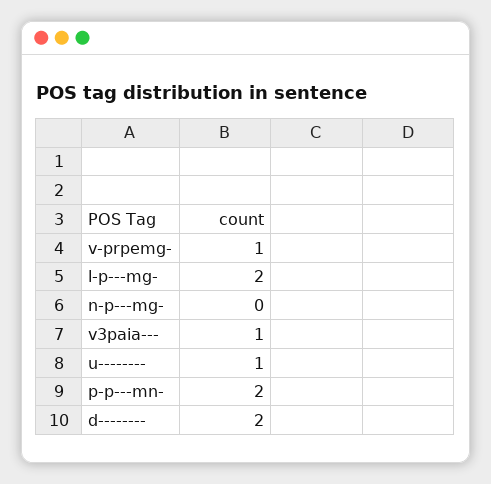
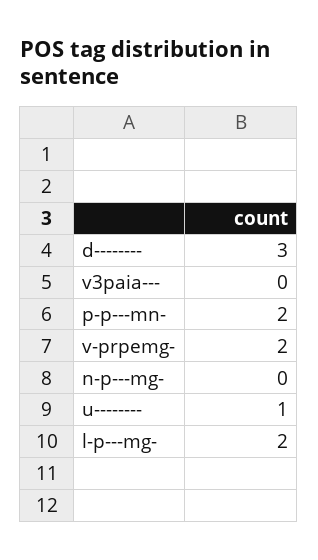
v-prpemg-: 1 -> 2
v3paia---: 1 -> 0
d--------: 2 -> 3

